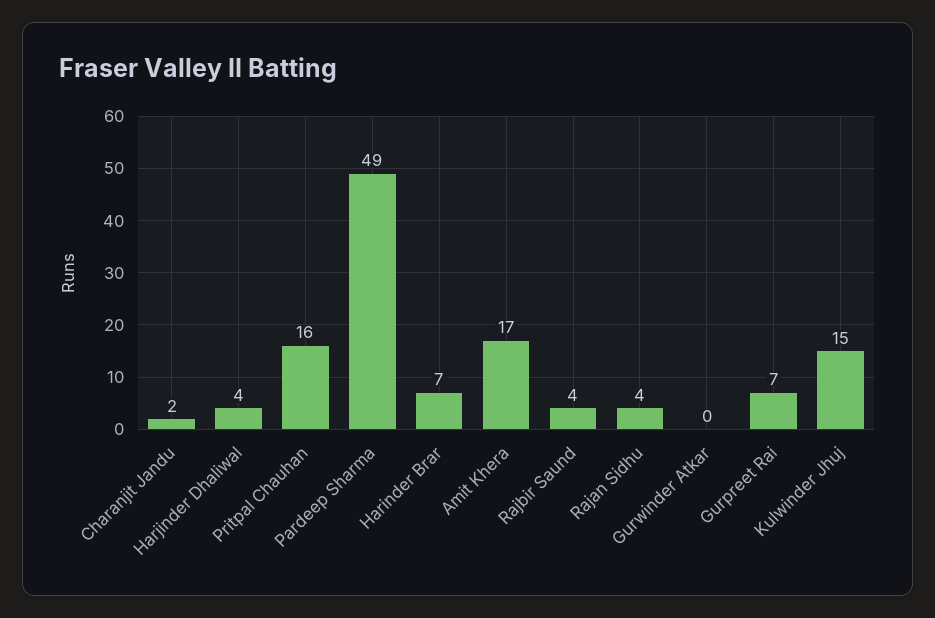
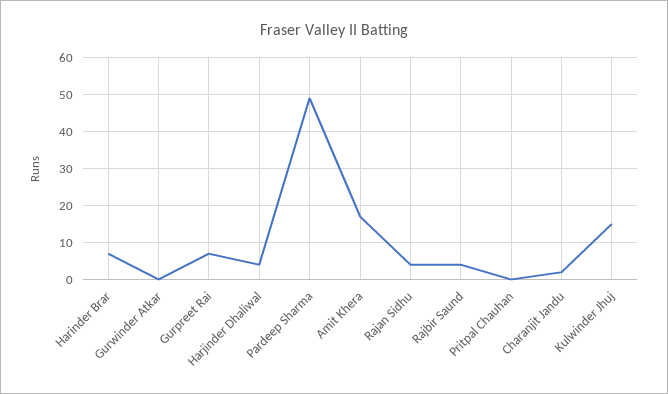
Pritpal Chauhan: 16 -> 0

